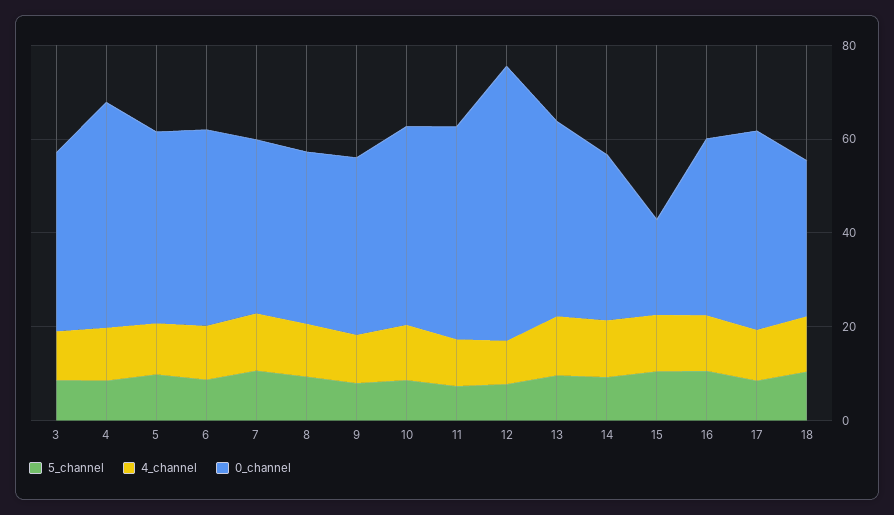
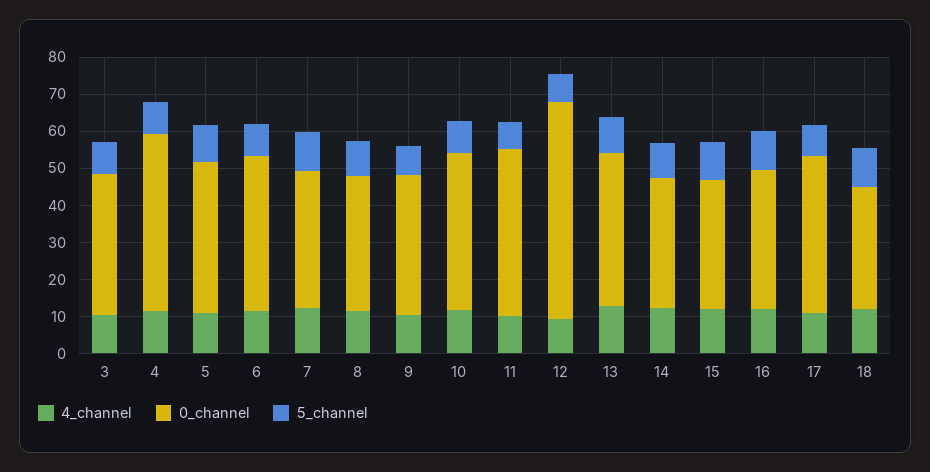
0_channel, 15: 20 -> 35

